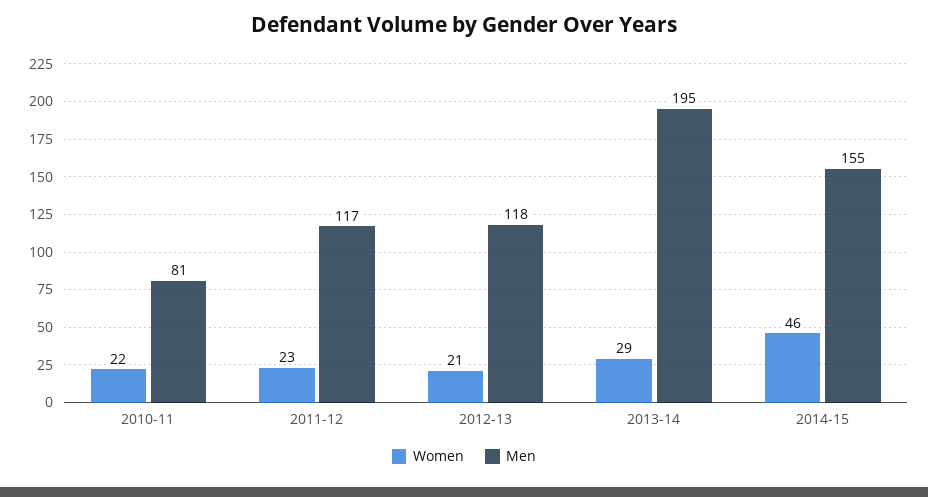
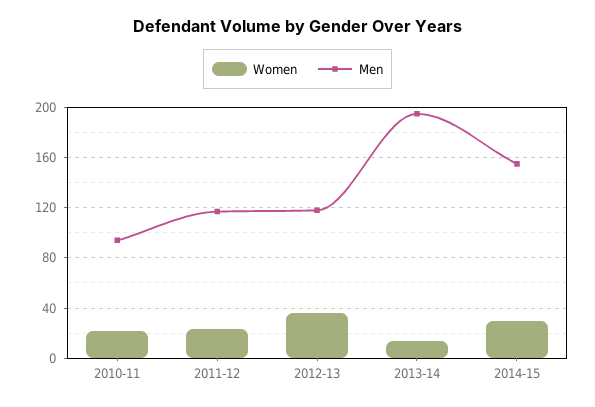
Men, 2010-11: 81 -> 95
Women, 2012-13: 21 -> 35
Women, 2013-14: 29 -> 15
Women, 2014-15: 46 -> 30

